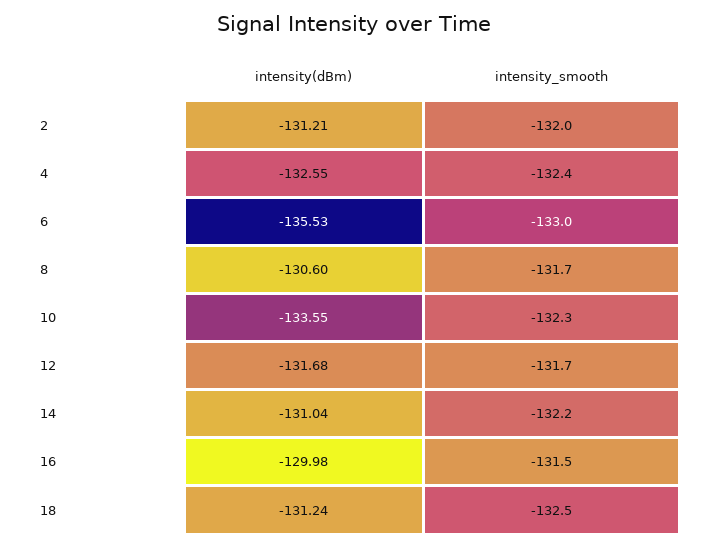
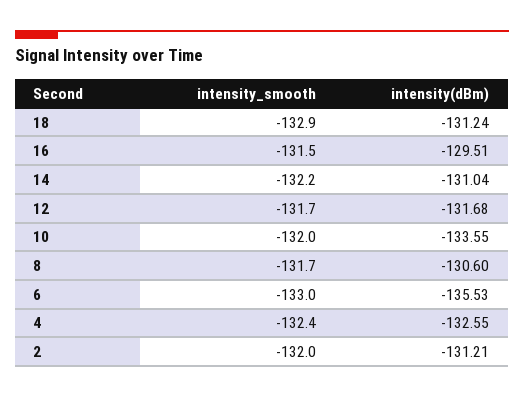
intensity_smooth, 10: -132.3 -> -132
intensity(dBm), 16: -129.98 -> -129.51
intensity_smooth, 18: -132.5 -> -132.9

